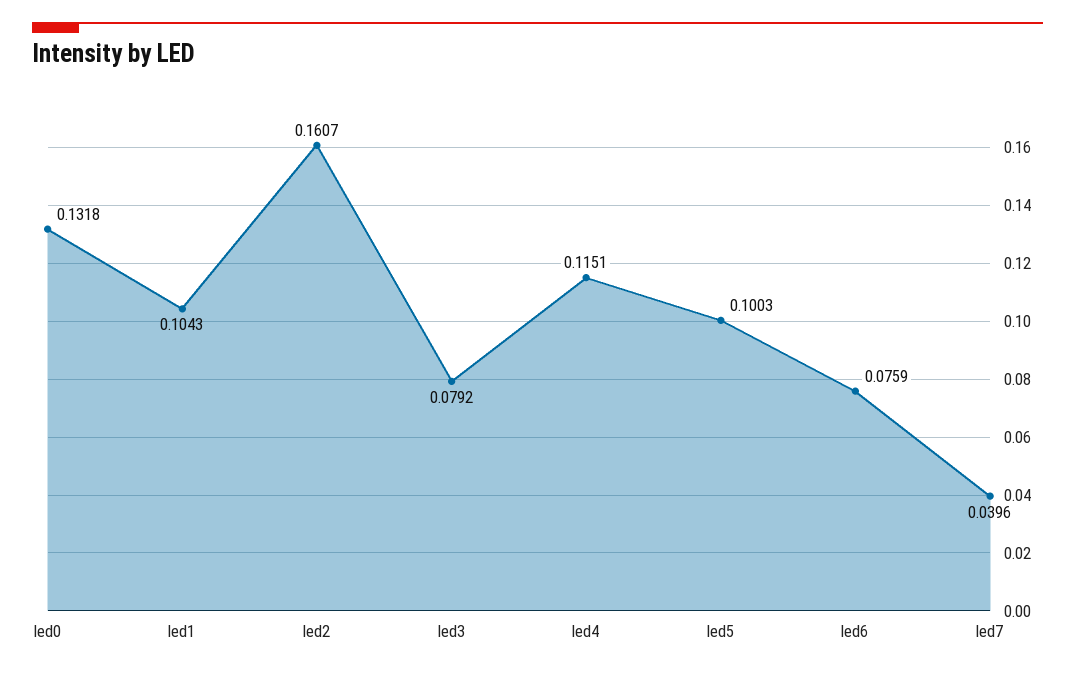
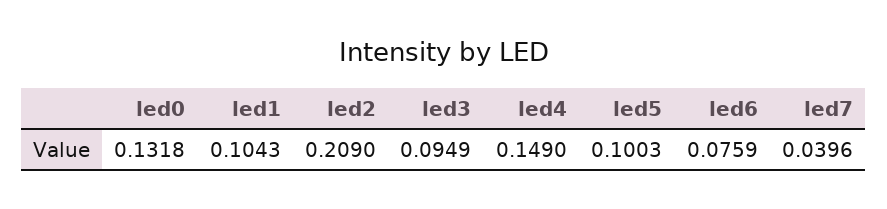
led2: 0.1607 -> 0.209
led3: 0.0792 -> 0.0949
led4: 0.1151 -> 0.149

